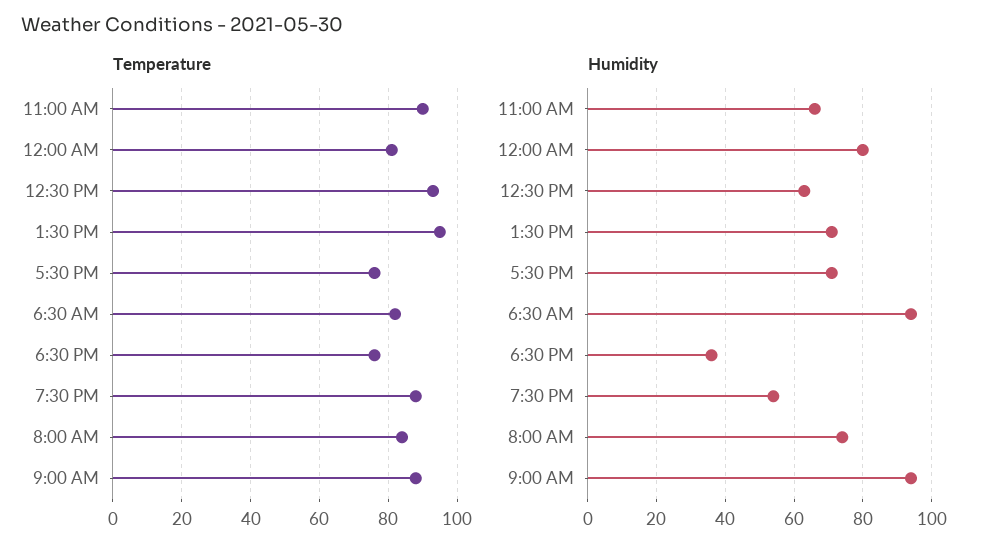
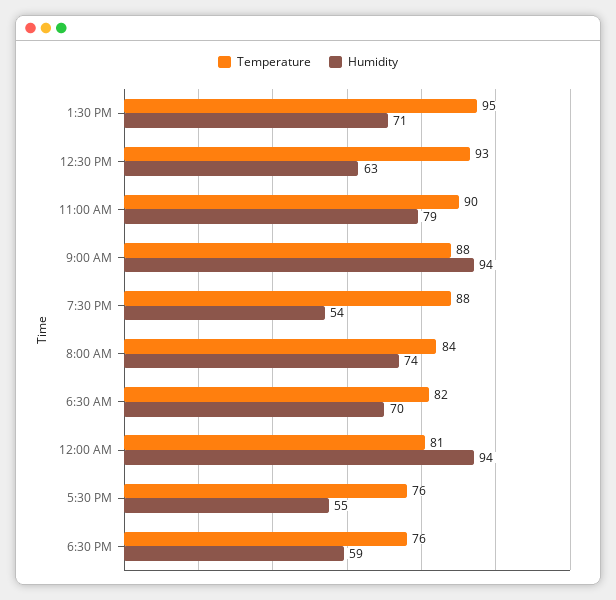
Humidity, 11:00 AM: 65 -> 79
Humidity, 12:00 AM: 80 -> 94
Humidity, 5:30 PM: 70 -> 55
Humidity, 6:30 AM: 95 -> 70
Humidity, 6:30 PM: 35 -> 59

